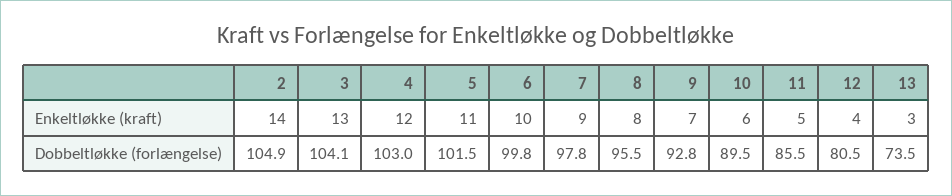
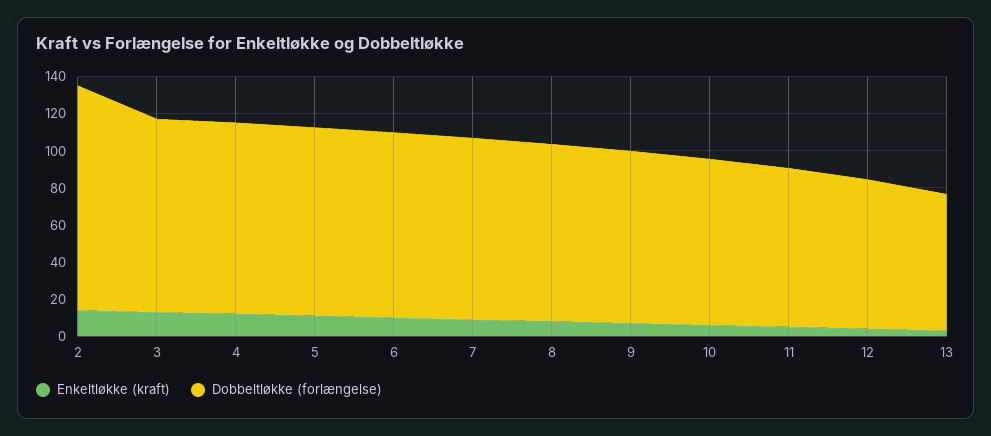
Dobbeltløkke (forlængelse), 2: 104.9 -> 120

